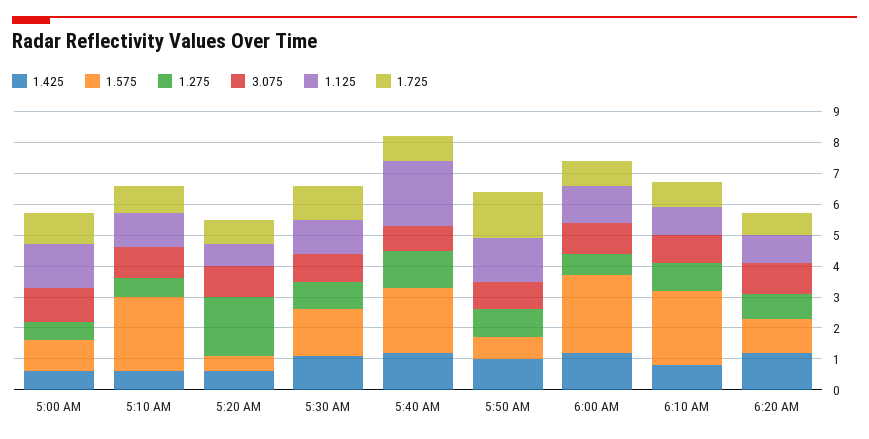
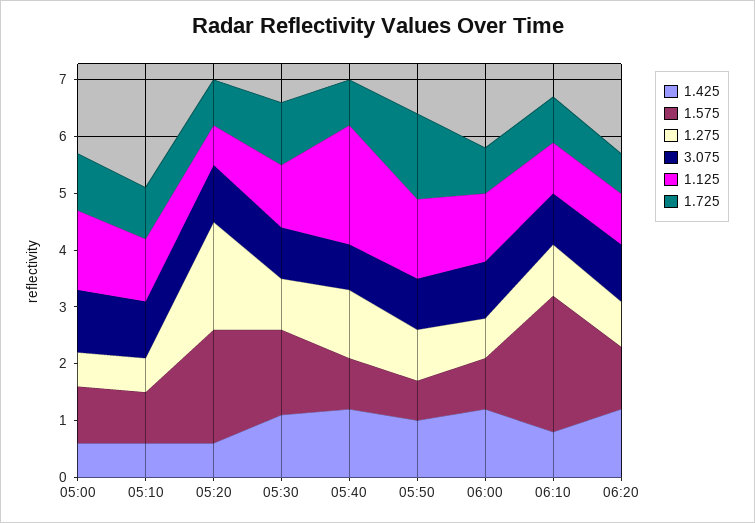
1.575, 5:10 AM: 2.5 -> 1
1.575, 5:20 AM: 0.5 -> 2
1.575, 5:40 AM: 2 -> 1
1.575, 6:00 AM: 2.5 -> 1

